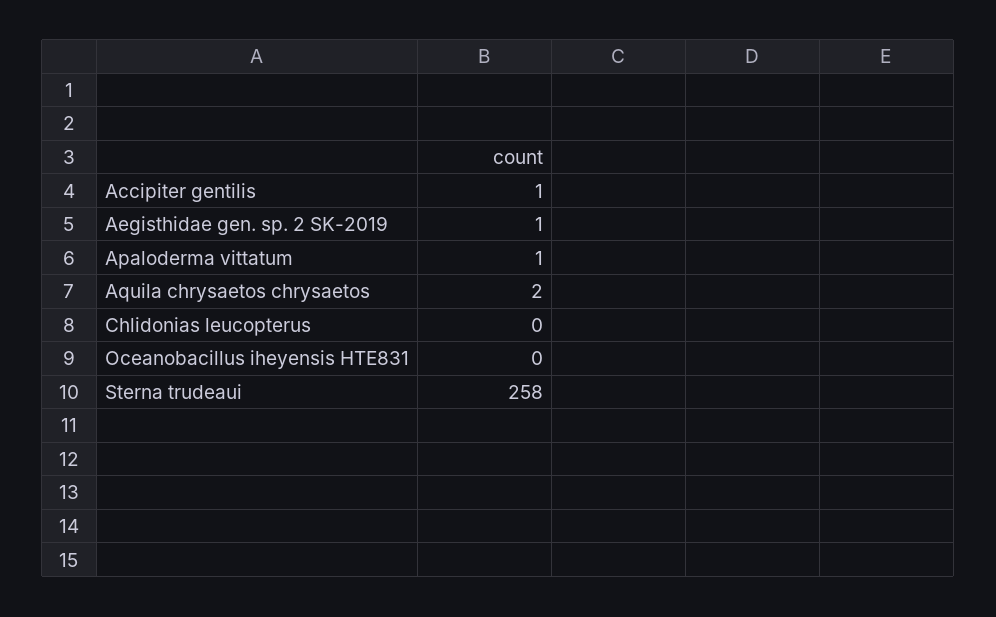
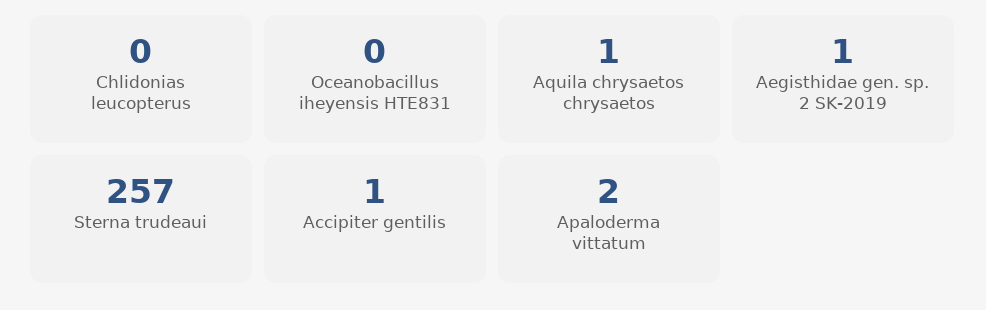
Apaloderma vittatum: 1 -> 2
Aquila chrysaetos chrysaetos: 2 -> 1
Sterna trudeaui: 258 -> 257

